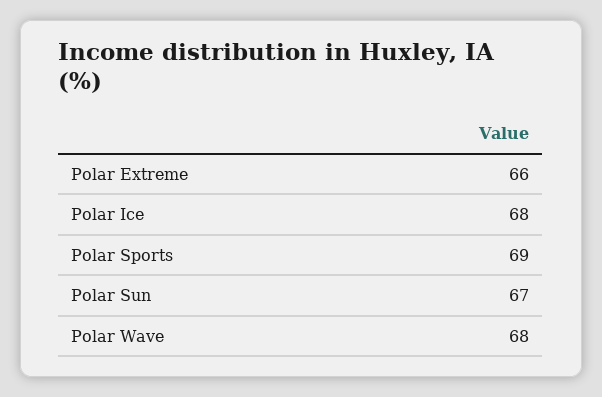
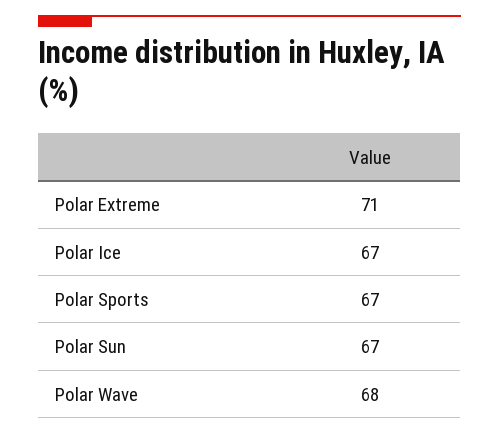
Polar Extreme: 66 -> 71
Polar Ice: 68 -> 67
Polar Sports: 69 -> 67

